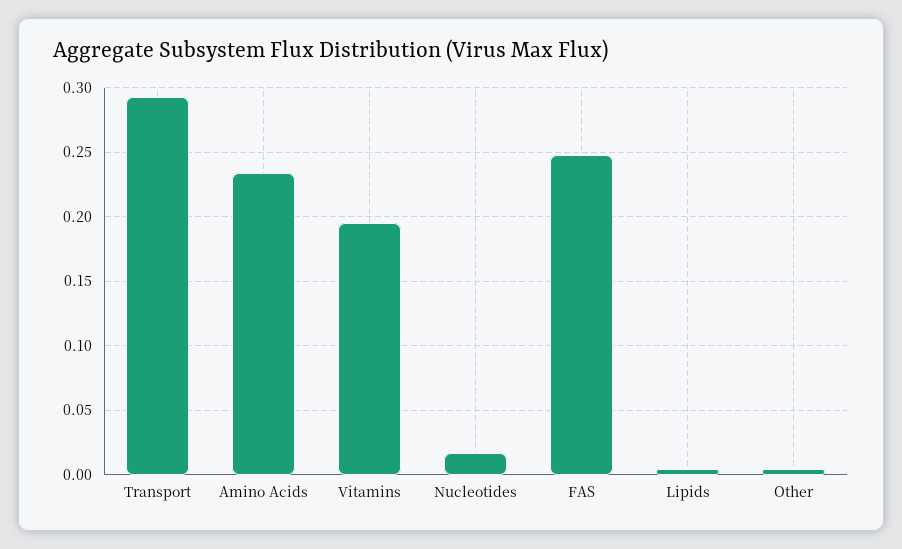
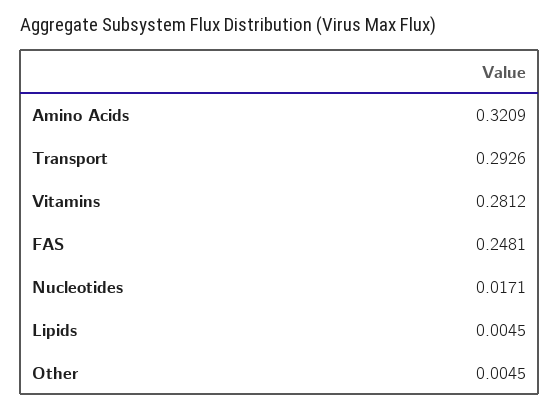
Amino Acids: 0.235 -> 0.3209
Vitamins: 0.195 -> 0.2812

